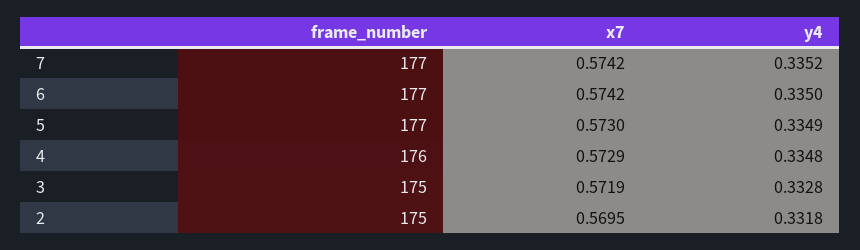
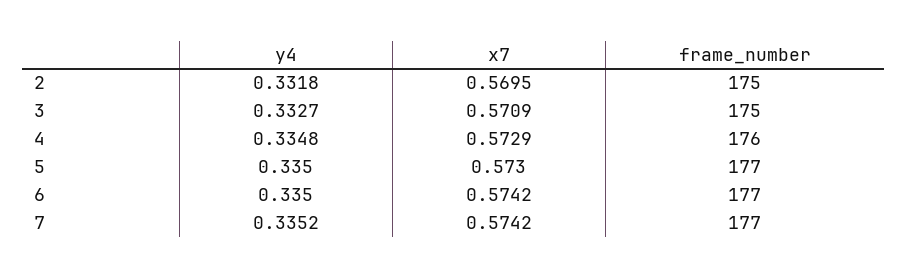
y4, 5: 0.3349 -> 0.335
x7, 3: 0.5719 -> 0.5709
y4, 3: 0.3328 -> 0.3327

